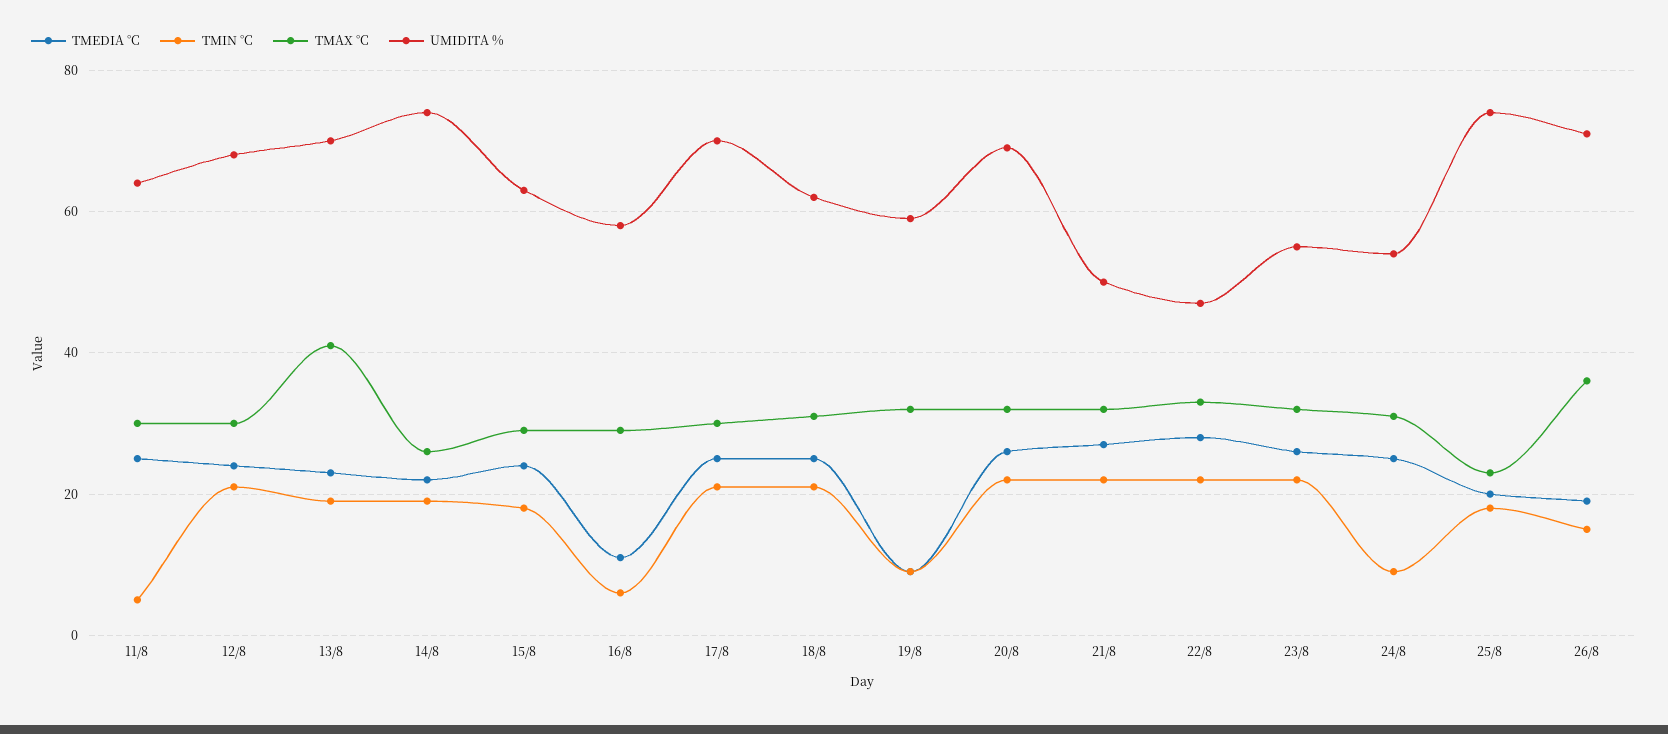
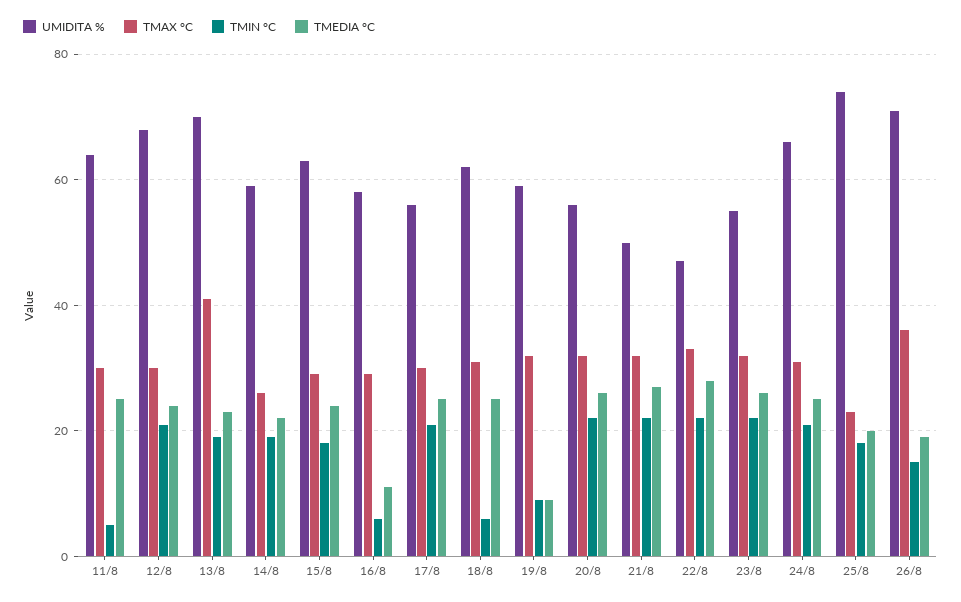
UMIDITA %, 14/8: 75 -> 60
UMIDITA %, 17/8: 70 -> 55
TMIN °C, 18/8: 20 -> 5
UMIDITA %, 20/8: 70 -> 55
TMIN °C, 24/8: 10 -> 20
UMIDITA %, 24/8: 55 -> 65

